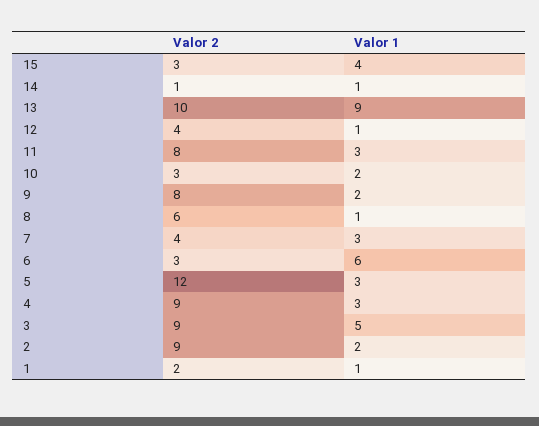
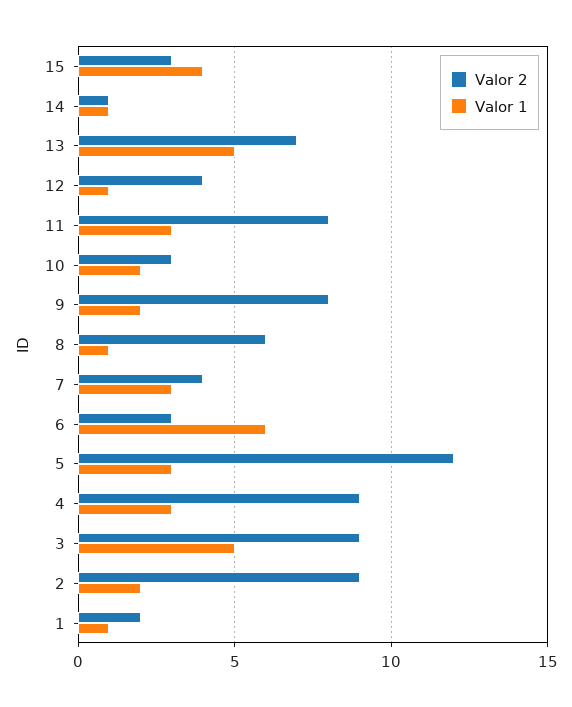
Valor 2, 13: 10 -> 7
Valor 1, 13: 9 -> 5

